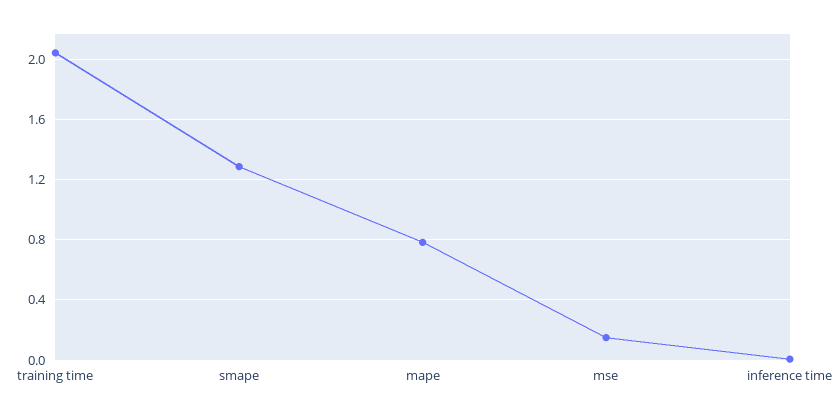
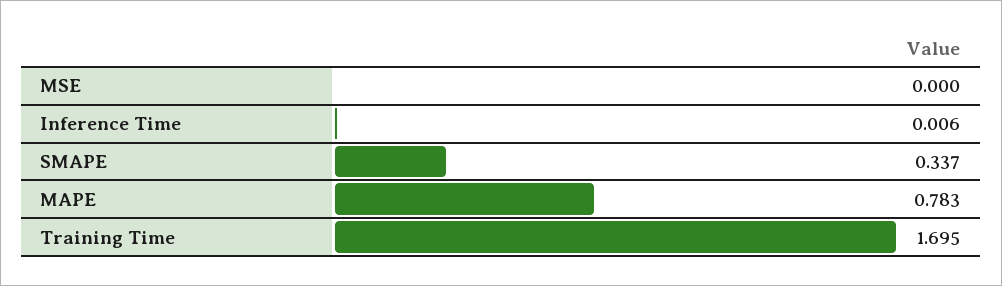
training time: 2.05 -> 1.695
smape: 1.3 -> 0.337
mse: 0.15 -> 0

